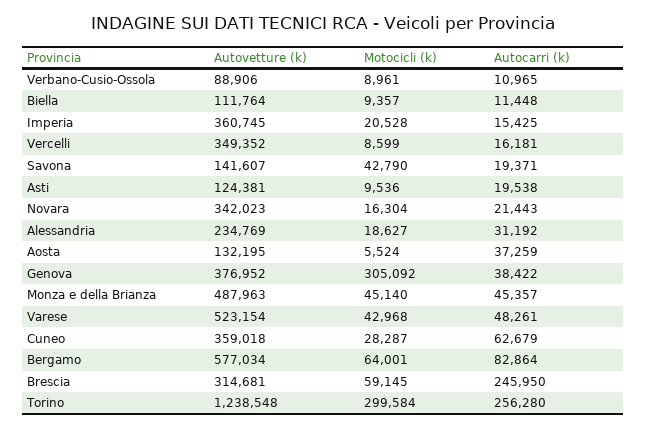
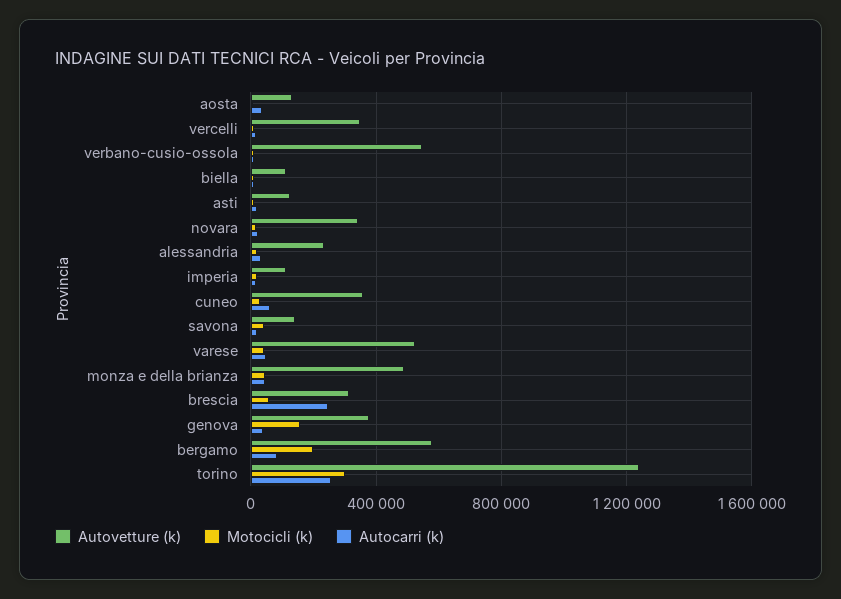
Autovetture (k), Verbano-Cusio-Ossola: 88906 -> 550000
Autovetture (k), Imperia: 360745 -> 100000
Motocicli (k), Genova: 305092 -> 150000
Motocicli (k), Bergamo: 64001 -> 200000

